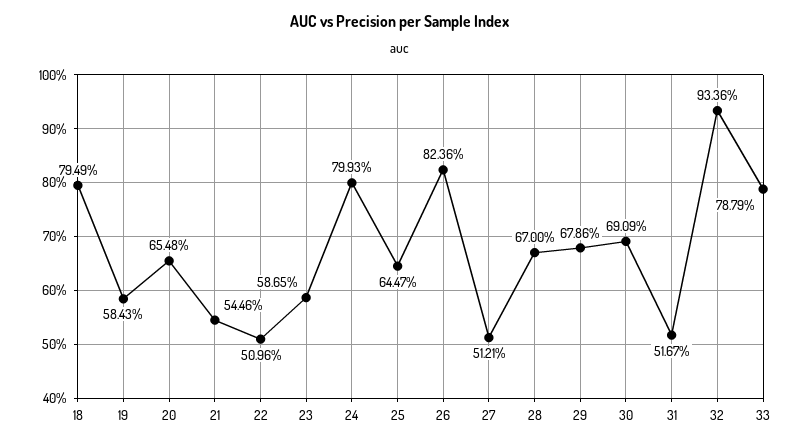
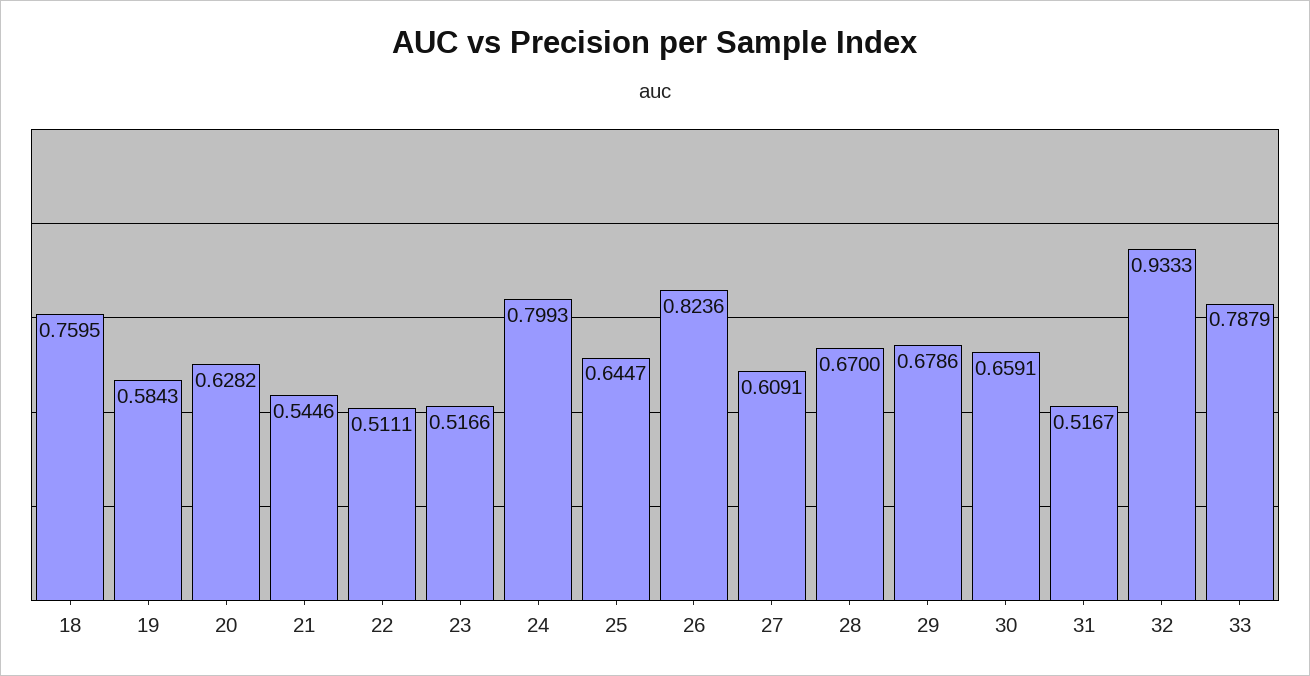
18: 0.7949 -> 0.7595
20: 0.6548 -> 0.6282
22: 0.5096 -> 0.5111
23: 0.5865 -> 0.5166
27: 0.5121 -> 0.6091
30: 0.6909 -> 0.6591
32: 0.9336 -> 0.9333

